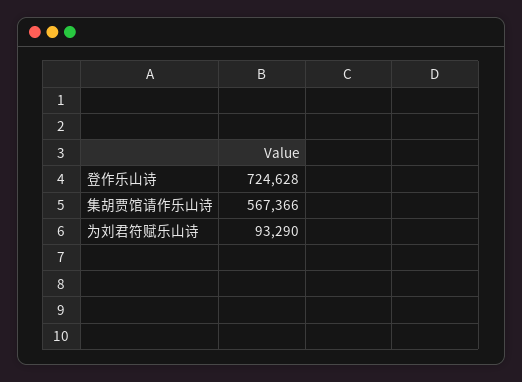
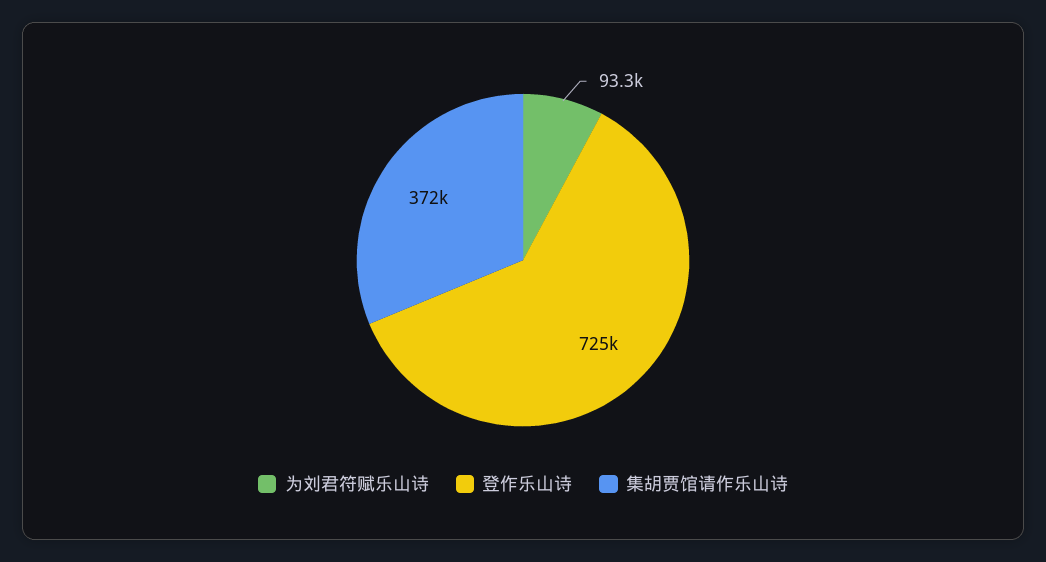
集胡贾馆请作乐山诗: 567366 -> 372000

